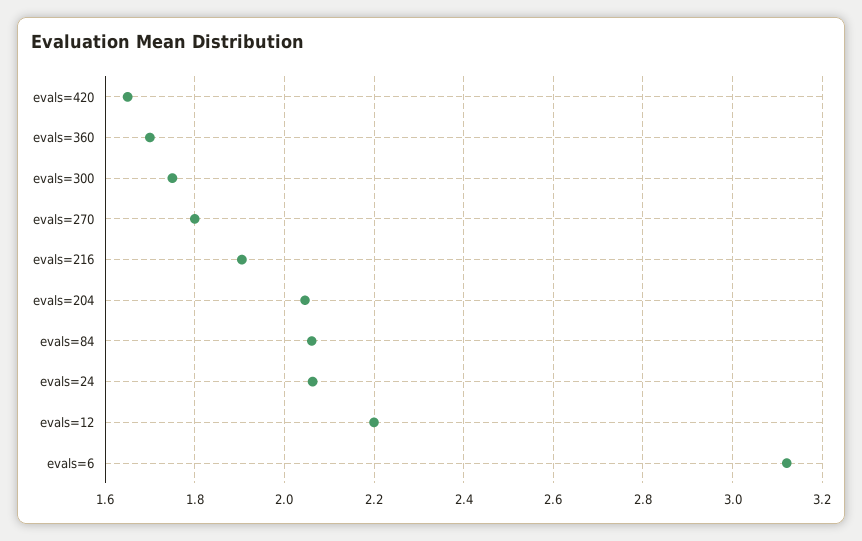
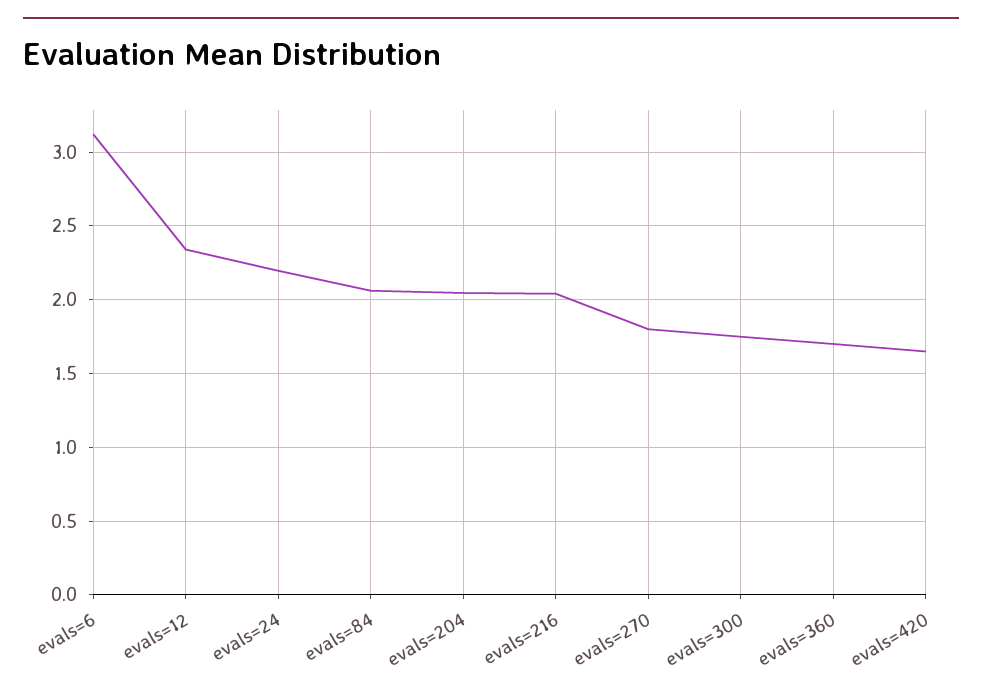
evals=216: 1.9 -> 2.05
evals=24: 2.06 -> 2.2
evals=12: 2.2 -> 2.35

